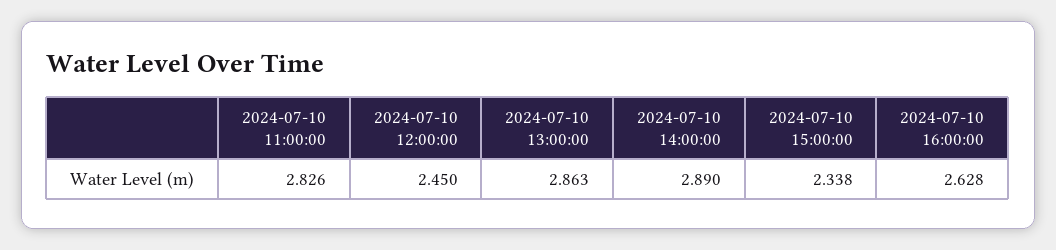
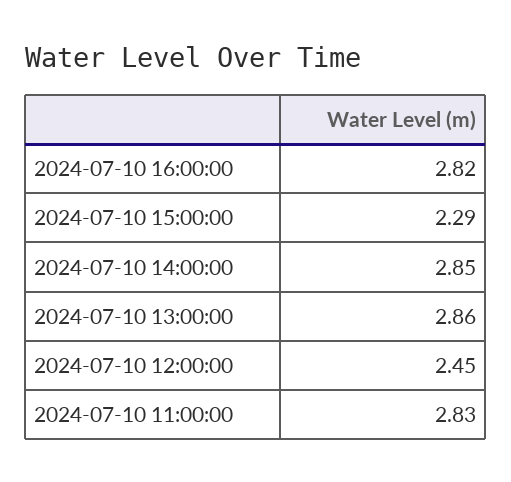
2024-07-10 14:00:00: 2.89 -> 2.85
2024-07-10 15:00:00: 2.338 -> 2.29
2024-07-10 16:00:00: 2.628 -> 2.82

